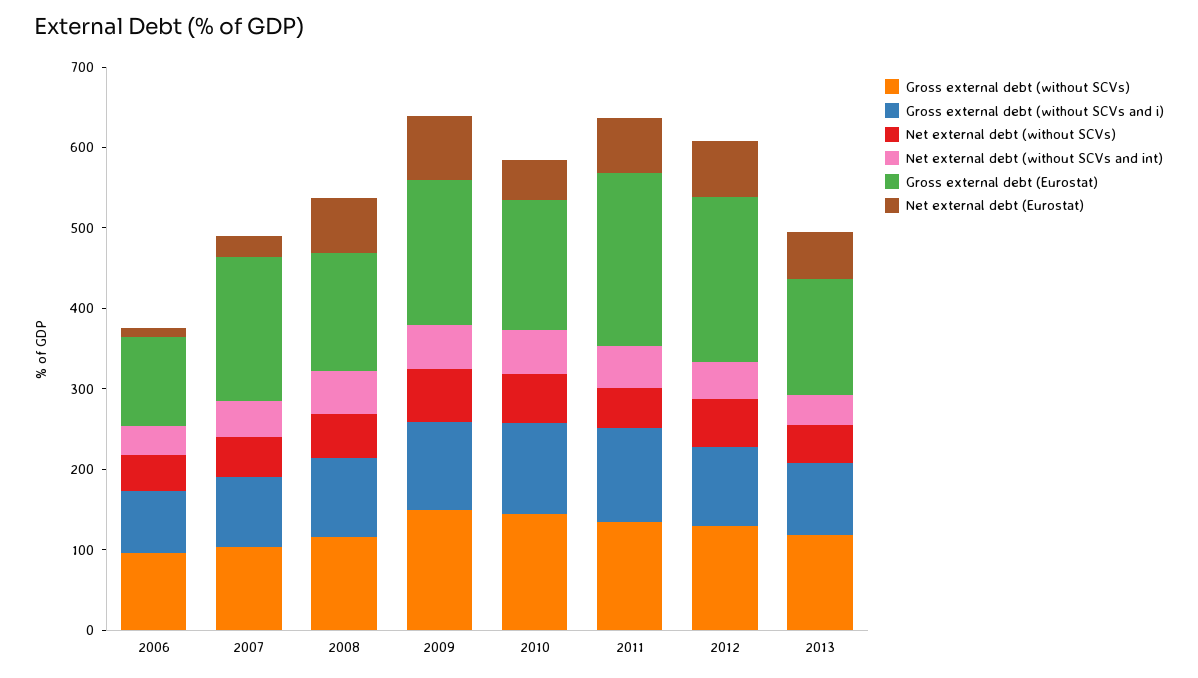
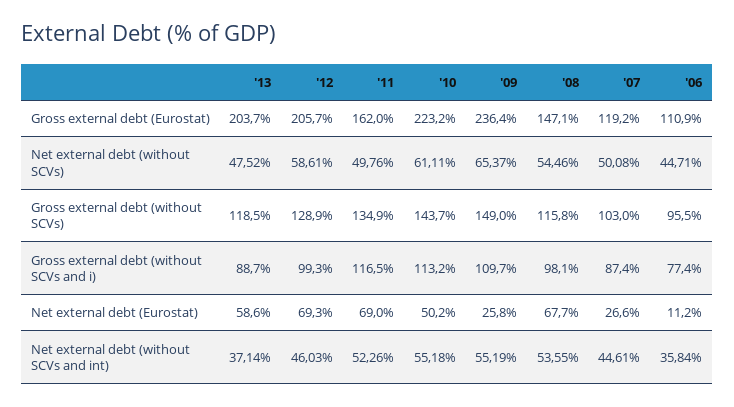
Gross external debt (Eurostat), 2007: 180 -> 119.2
Gross external debt (Eurostat), 2009: 180 -> 236.4
Net external debt (Eurostat), 2009: 80 -> 25.8
Gross external debt (Eurostat), 2010: 160 -> 223.2
Gross external debt (Eurostat), 2011: 220 -> 162
Gross external debt (Eurostat), 2013: 140 -> 203.7

